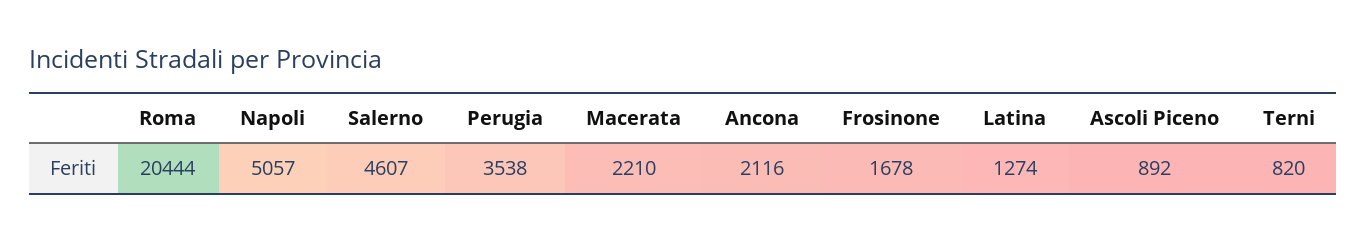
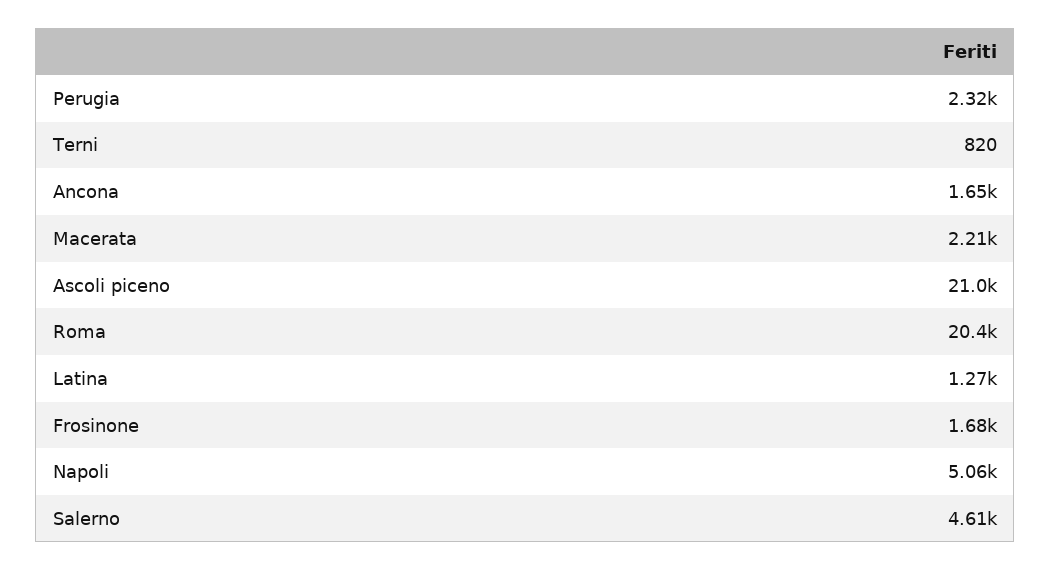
Perugia: 3538 -> 2320
Ancona: 2116 -> 1650
Ascoli Piceno: 892 -> 21000

